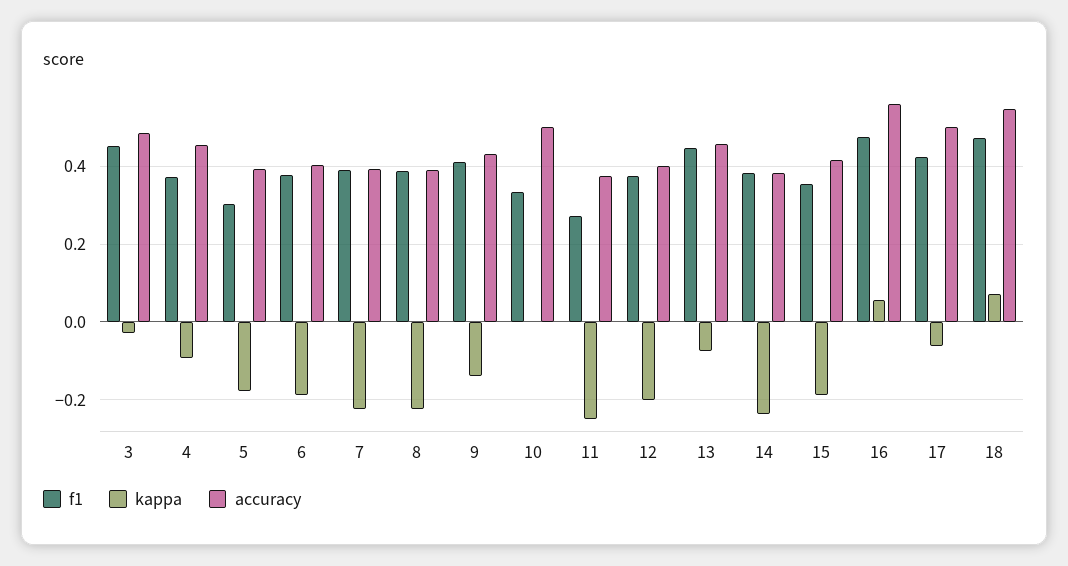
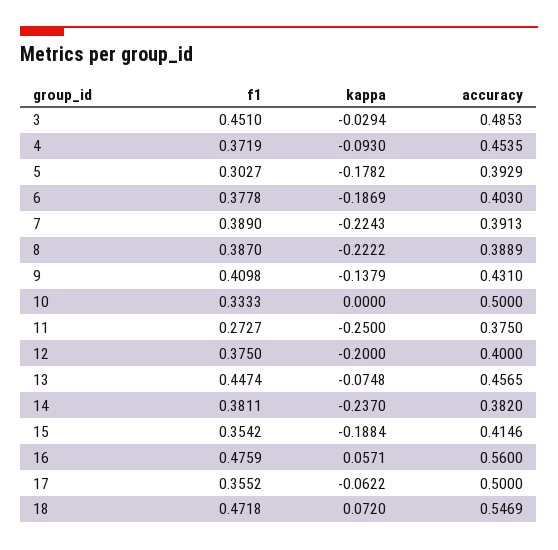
f1, 17: 0.42 -> 0.3552

